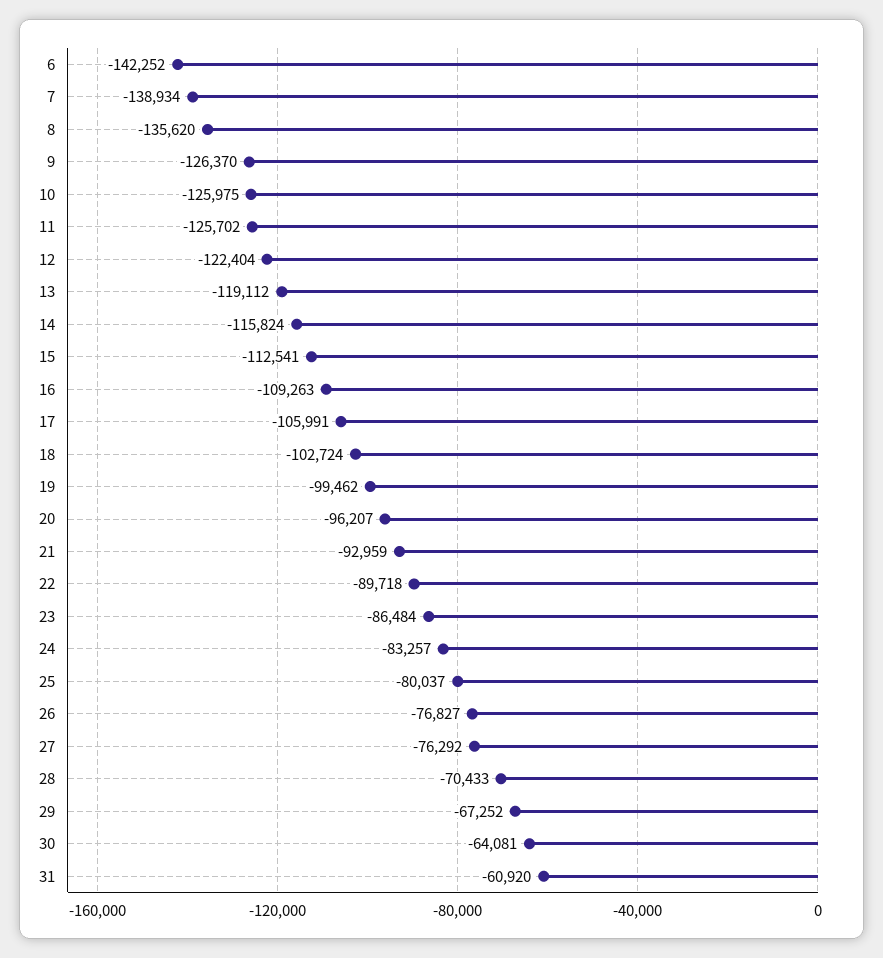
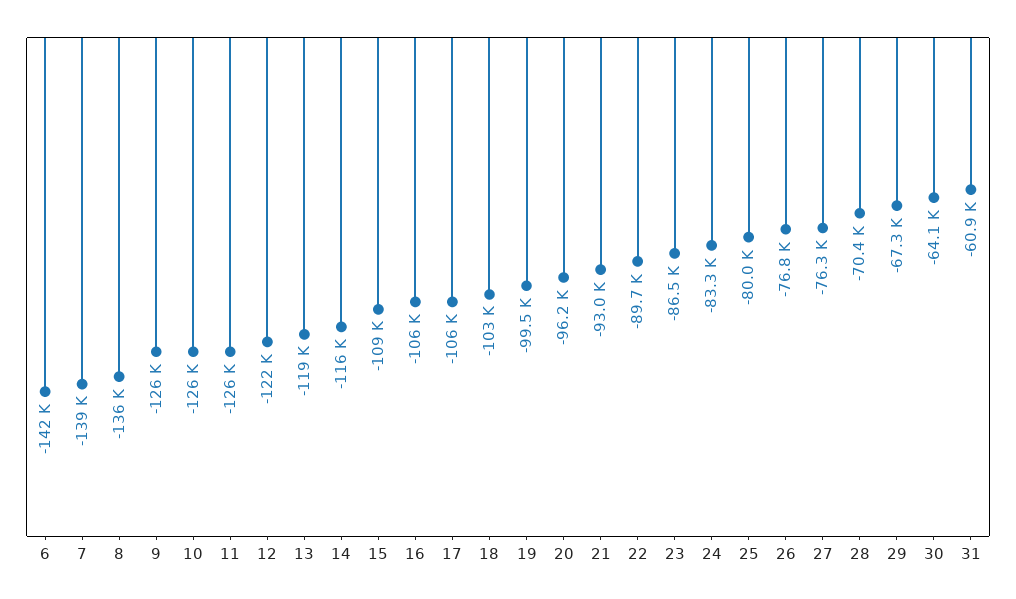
15: -112541 -> -109000
16: -109263 -> -106000

